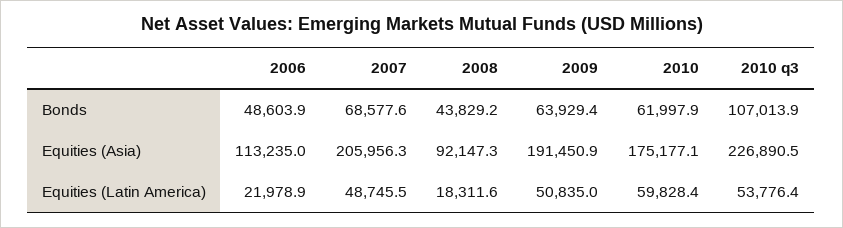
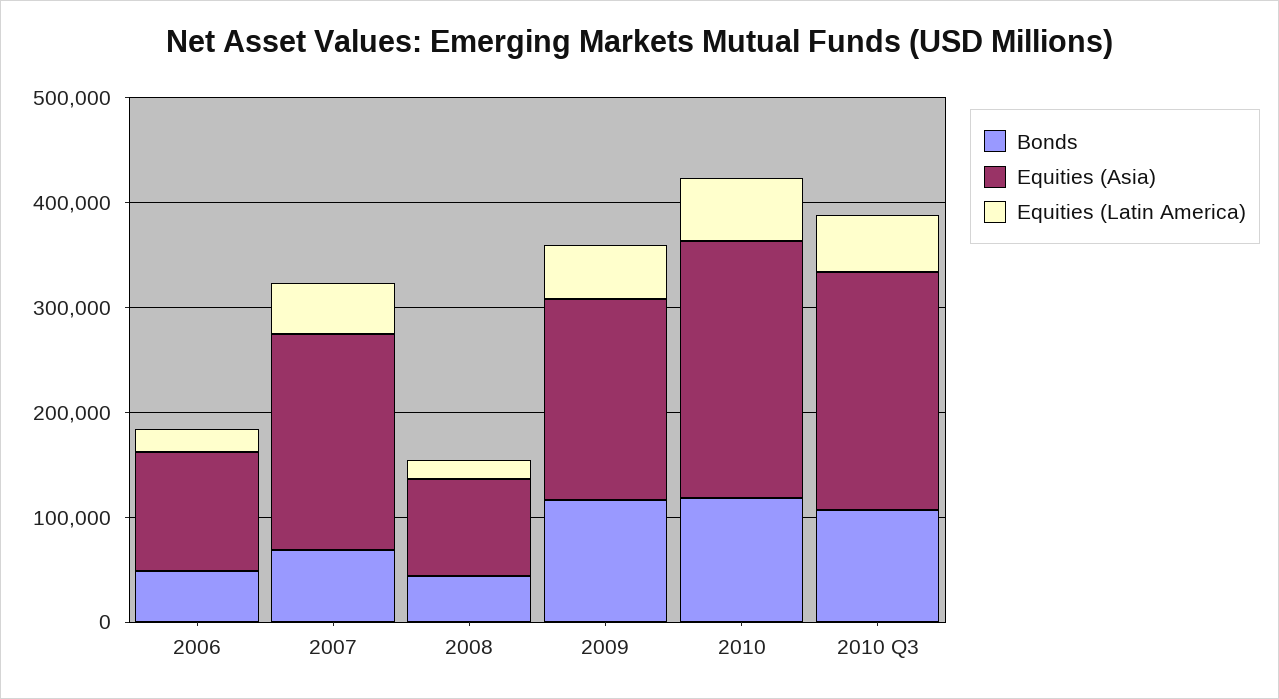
Bonds, 2009: 63929.4 -> 120000
Bonds, 2010: 61997.9 -> 120000
Equities (Asia), 2010: 175177.1 -> 240000

